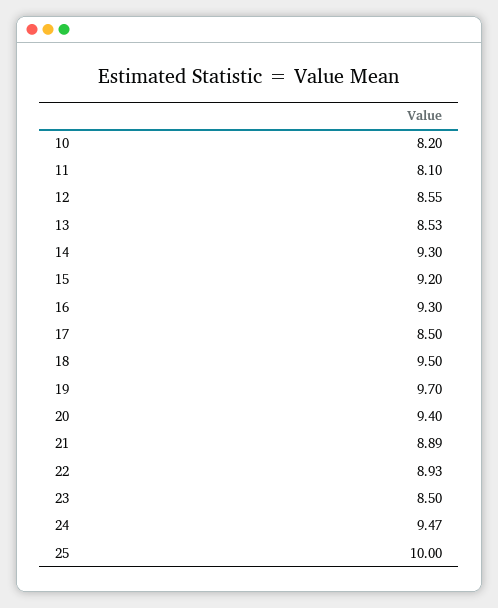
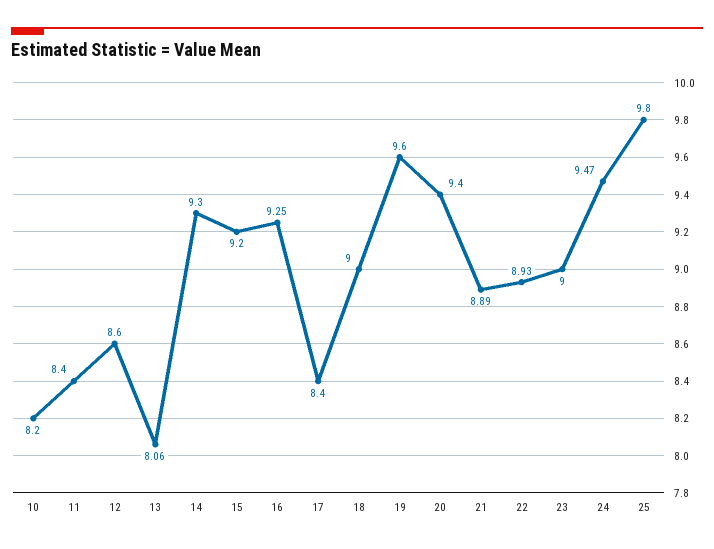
11: 8.1 -> 8.4
12: 8.55 -> 8.6
13: 8.53 -> 8.06
16: 9.3 -> 9.25
17: 8.5 -> 8.4
18: 9.5 -> 9
19: 9.7 -> 9.6
23: 8.5 -> 9
25: 10 -> 9.8

